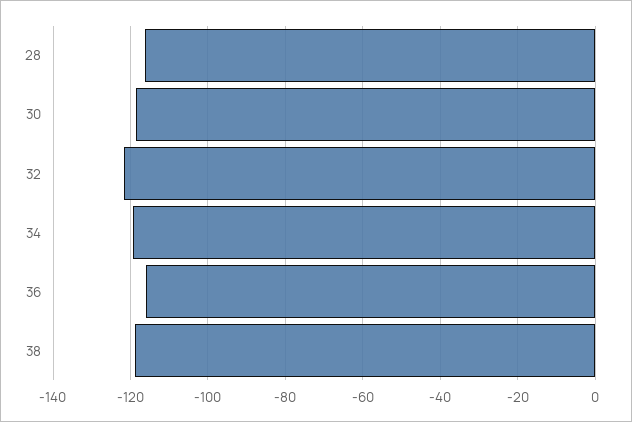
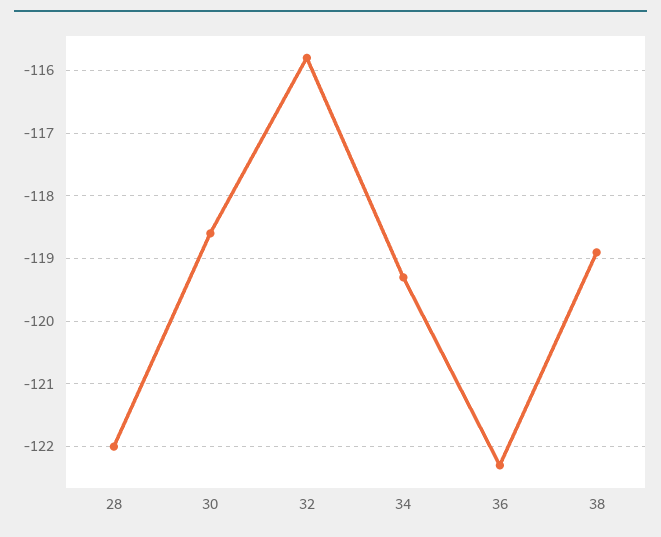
28: -116 -> -122
32: -122 -> -115.8
36: -116 -> -122.3

